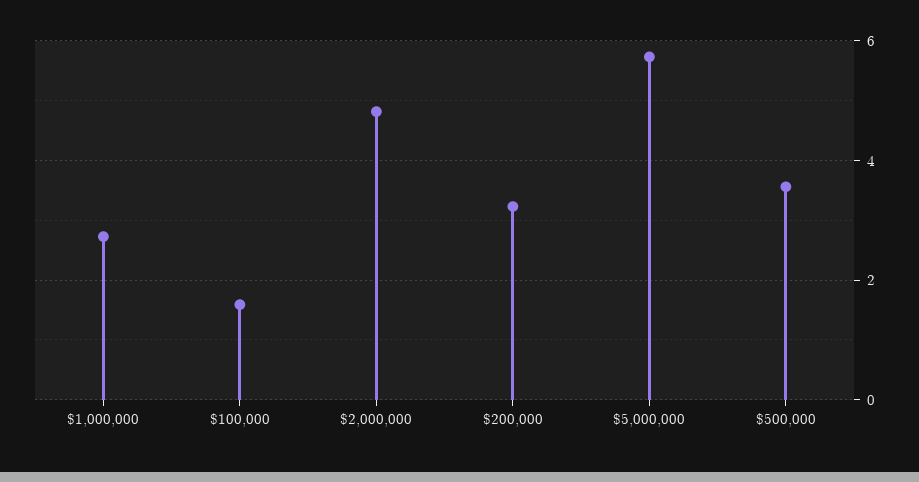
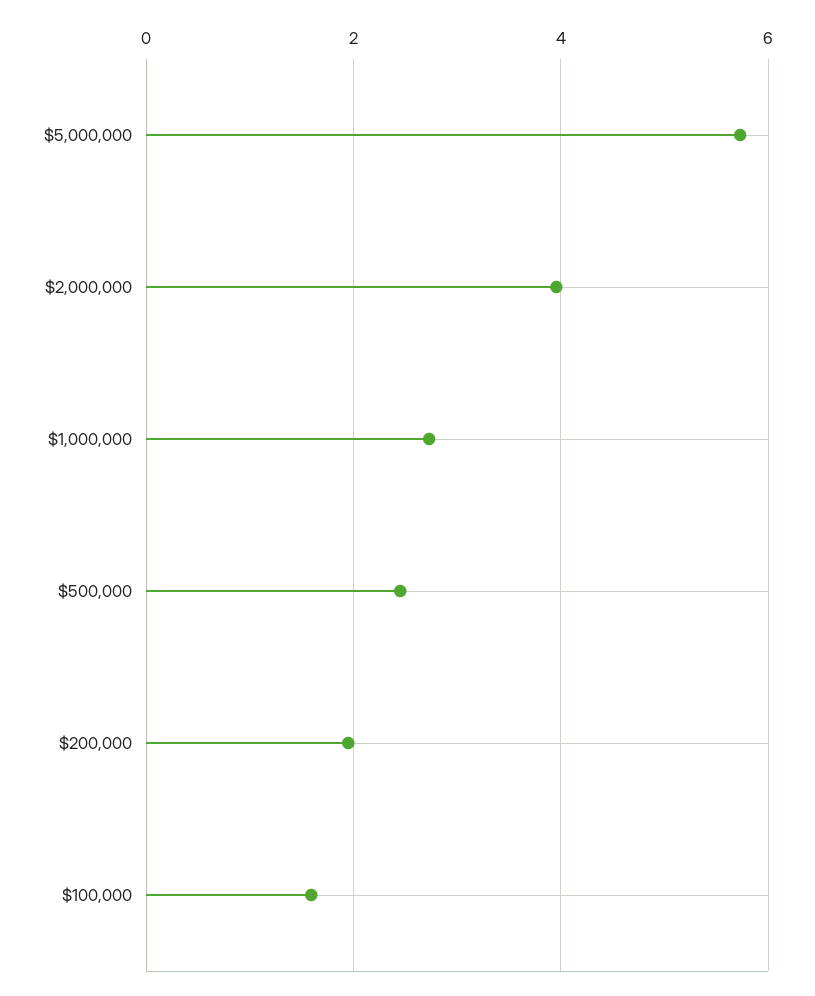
$2,000,000: 4.8 -> 4
$200,000: 3.2 -> 2
$500,000: 3.6 -> 2.4

